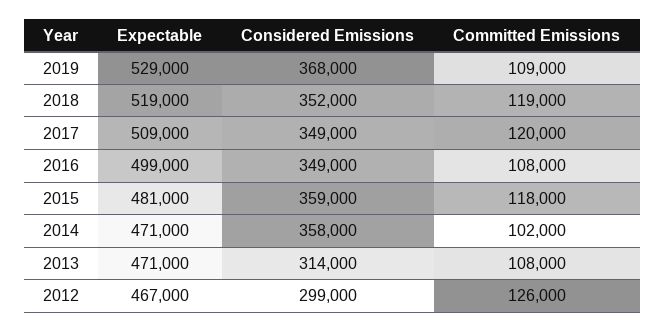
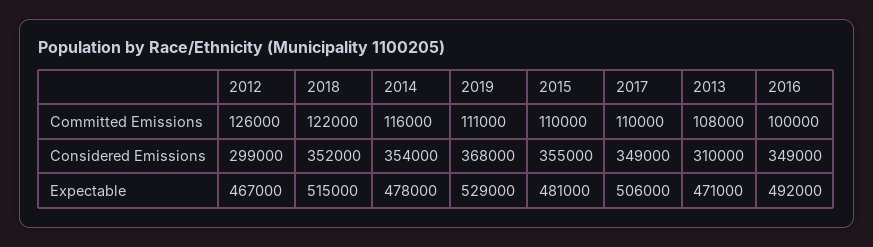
Committed Emissions, 2019: 109000 -> 111000
Expectable, 2018: 519000 -> 515000
Committed Emissions, 2018: 119000 -> 122000
Expectable, 2017: 509000 -> 506000
Committed Emissions, 2017: 120000 -> 110000
Expectable, 2016: 499000 -> 492000
Committed Emissions, 2016: 108000 -> 100000
Considered Emissions, 2015: 359000 -> 355000
Committed Emissions, 2015: 118000 -> 110000
Expectable, 2014: 471000 -> 478000
Considered Emissions, 2014: 358000 -> 354000
Committed Emissions, 2014: 102000 -> 116000
Considered Emissions, 2013: 314000 -> 310000

